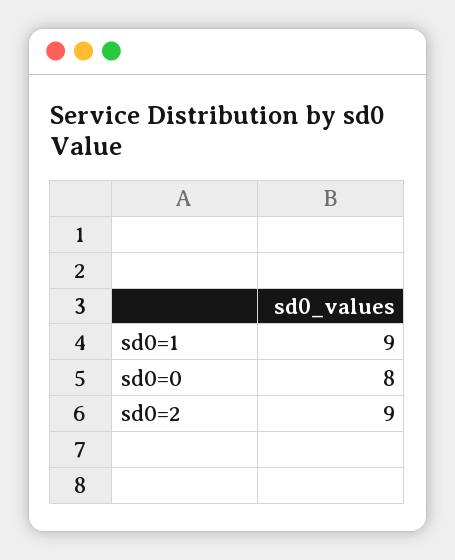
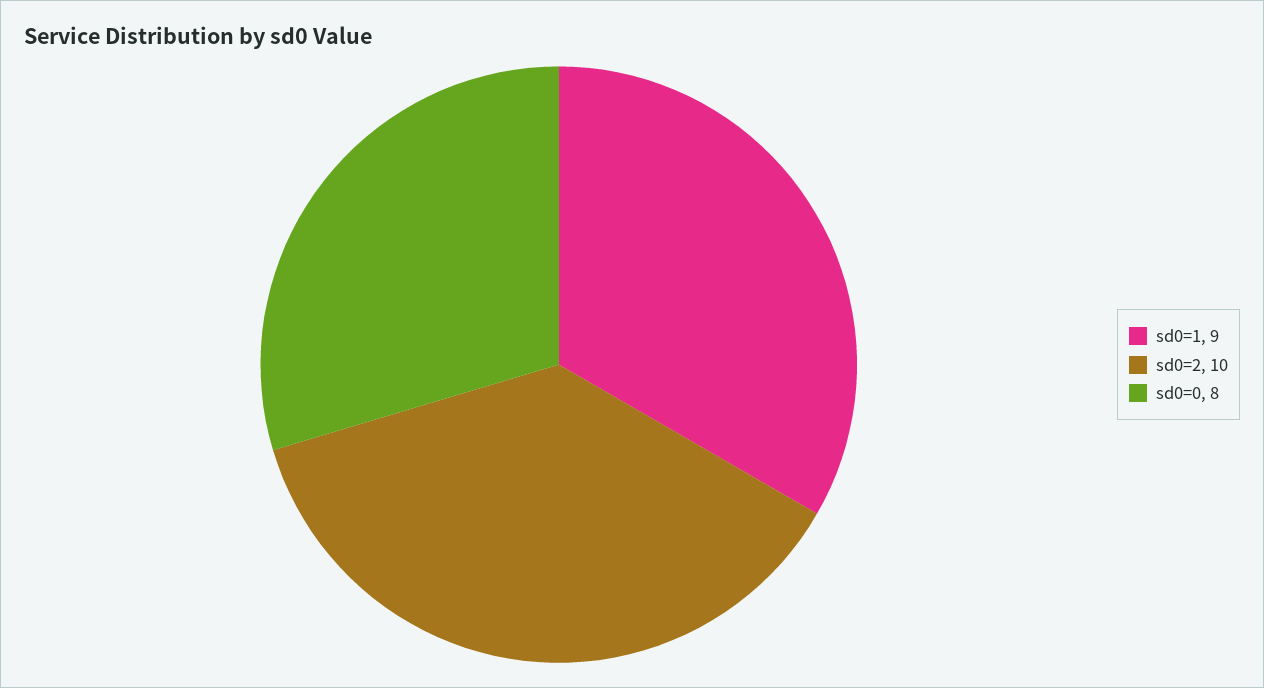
sd0=2: 9 -> 10

